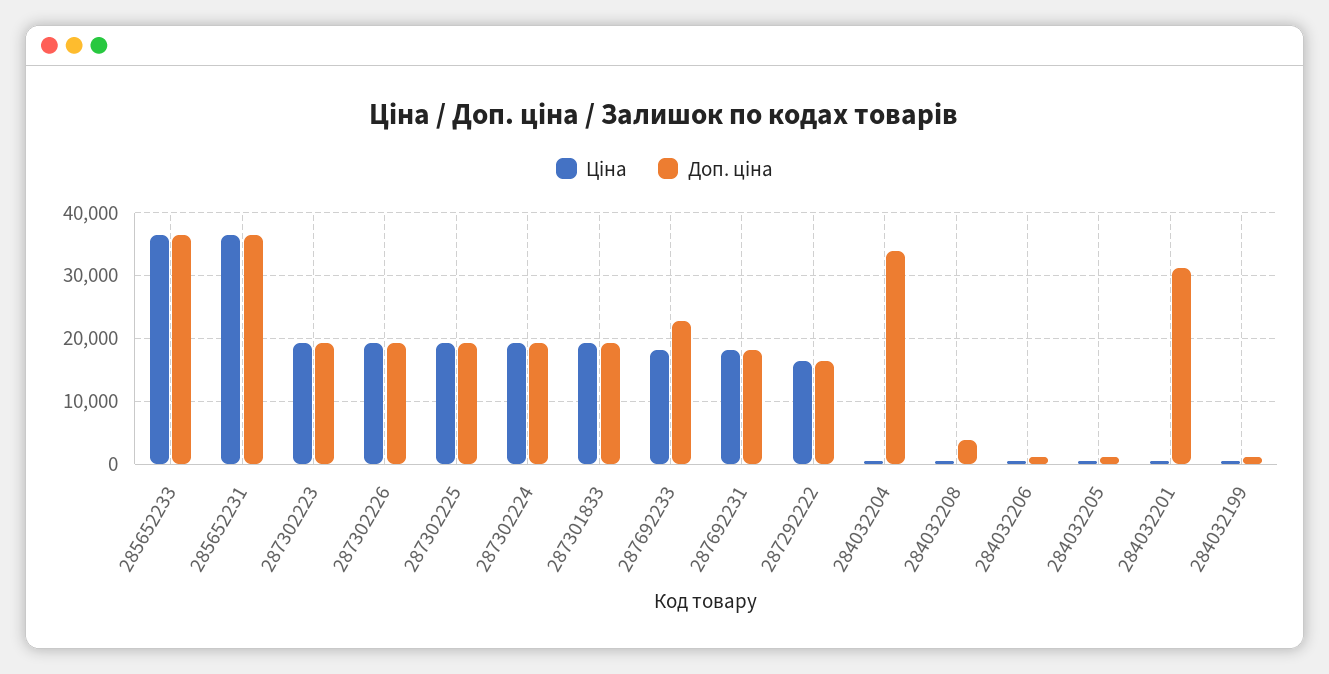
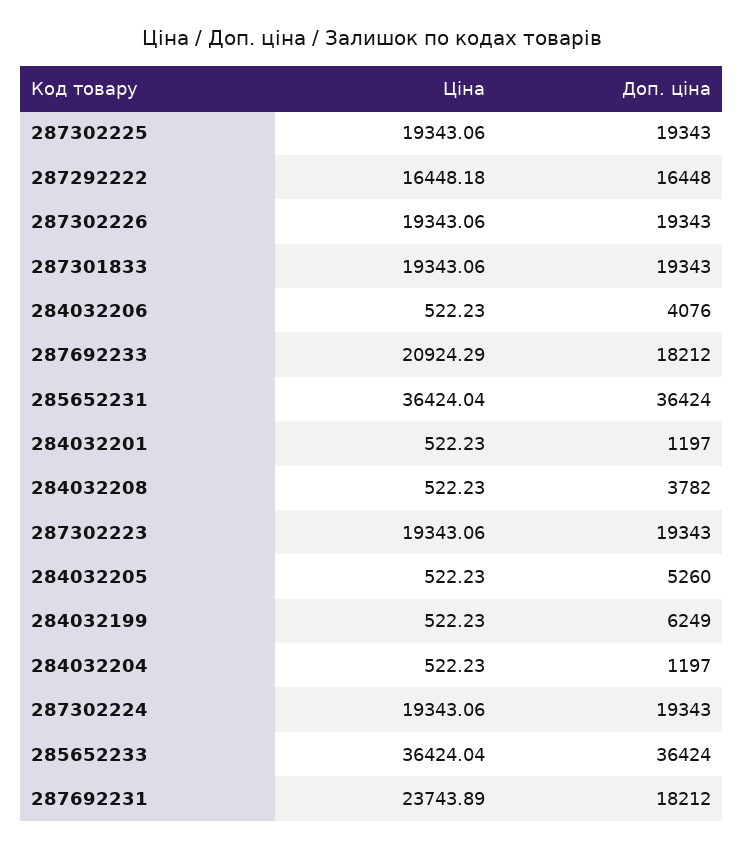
Ціна, 287692233: 18000 -> 20924.29
Доп. ціна, 287692233: 23000 -> 18212
Ціна, 287692231: 18000 -> 23743.89
Доп. ціна, 284032204: 34000 -> 1197
Доп. ціна, 284032206: 1000 -> 4076
Доп. ціна, 284032205: 1000 -> 5260
Доп. ціна, 284032201: 31000 -> 1197
Доп. ціна, 284032199: 1000 -> 6249

